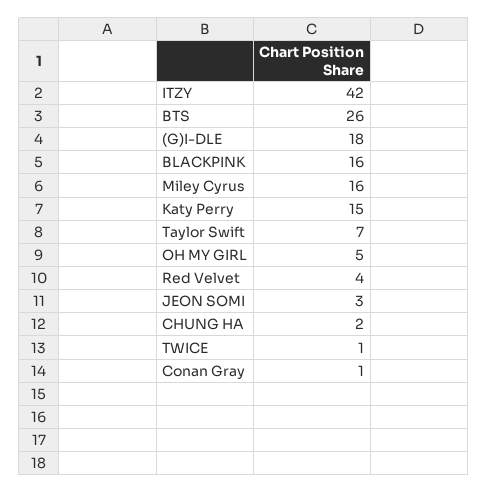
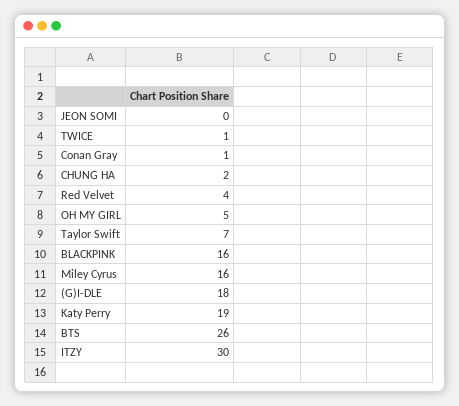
ITZY: 42 -> 30
Katy Perry: 15 -> 19
JEON SOMI: 3 -> 0

